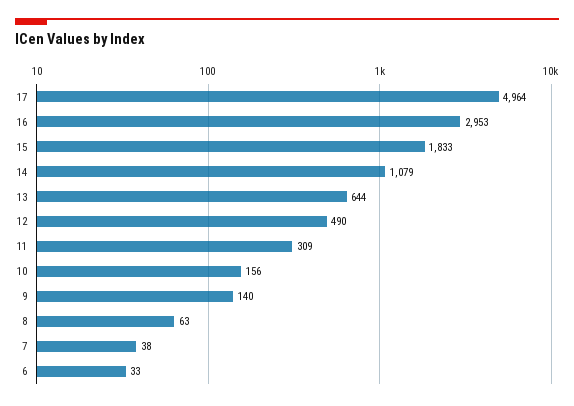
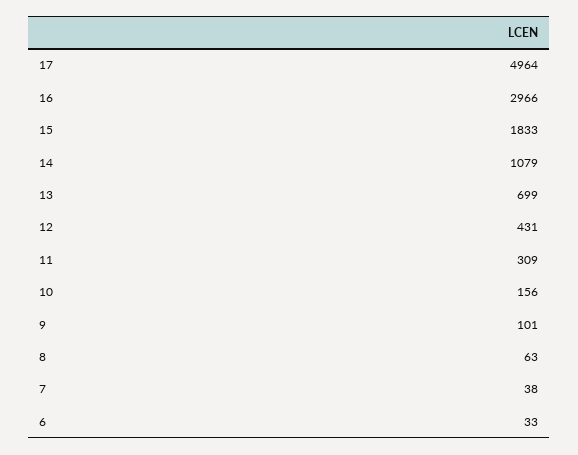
16: 2953 -> 2966
13: 644 -> 699
12: 490 -> 431
9: 140 -> 101

